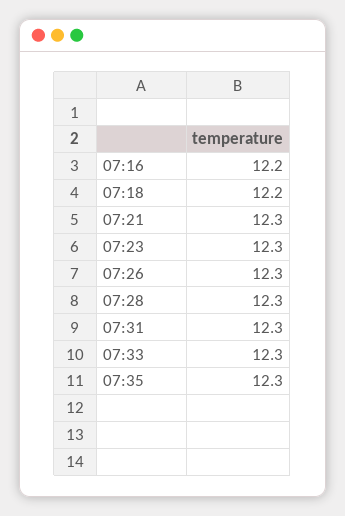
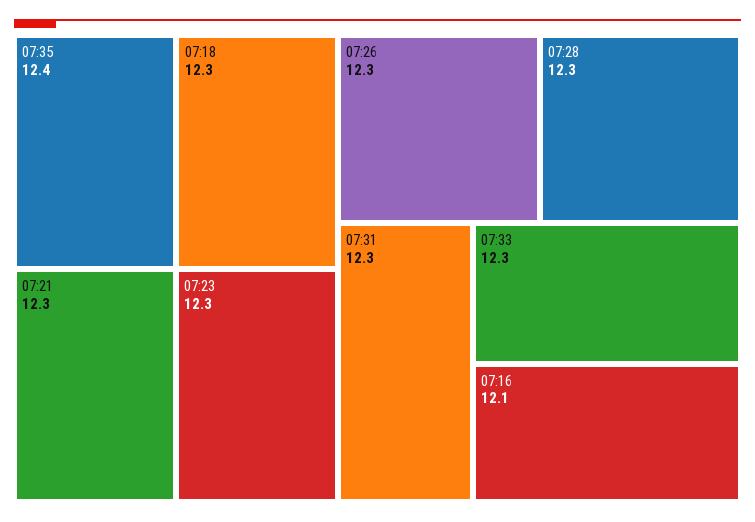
07:16: 12.2 -> 12.1
07:18: 12.2 -> 12.3
07:35: 12.3 -> 12.4

